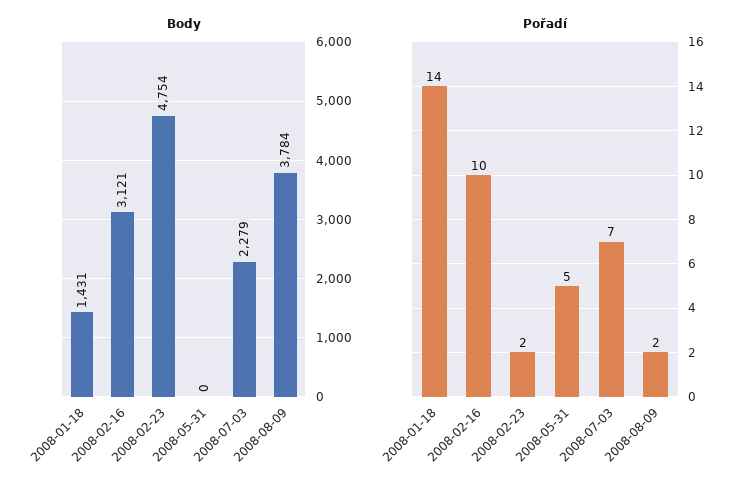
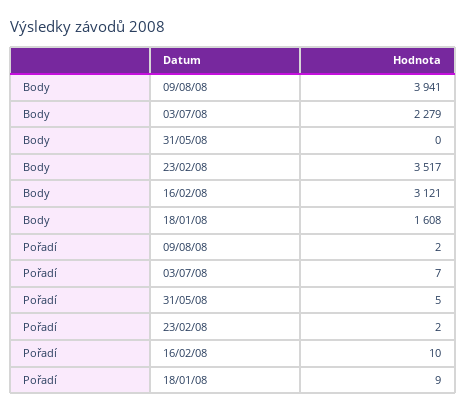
Body, 2008-01-18: 1431 -> 1608
Body, 2008-02-23: 4754 -> 3517
Body, 2008-08-09: 3784 -> 3941
Pořadí, 2008-01-18: 14 -> 9

